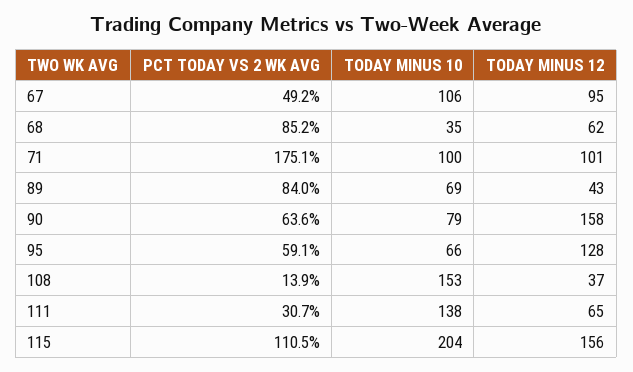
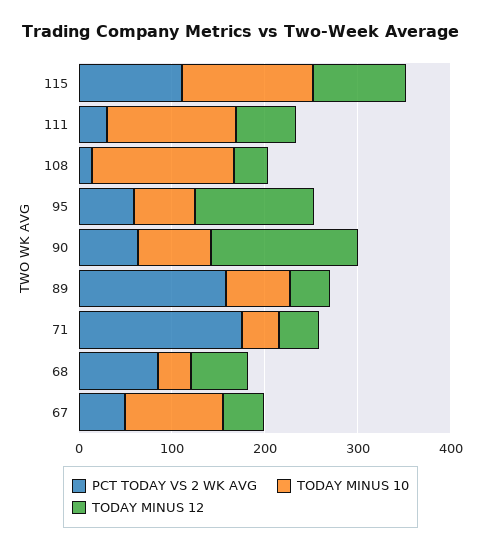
TODAY MINUS 12, 67: 95 -> 40
TODAY MINUS 10, 71: 100 -> 40
TODAY MINUS 12, 71: 101 -> 40
PCT TODAY VS 2 WK AVG, 89: 84 -> 160
TODAY MINUS 10, 115: 204 -> 140
TODAY MINUS 12, 115: 156 -> 100

